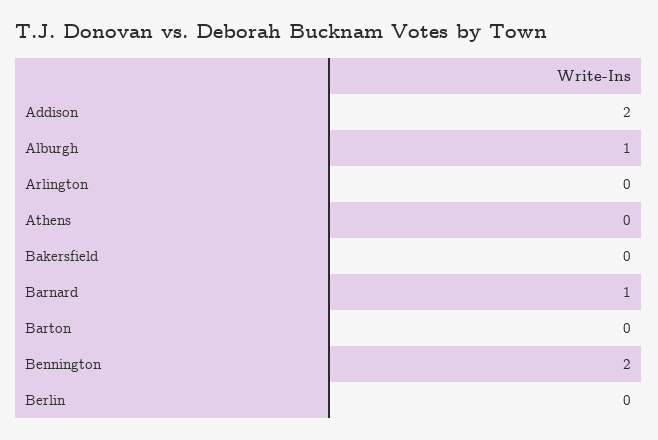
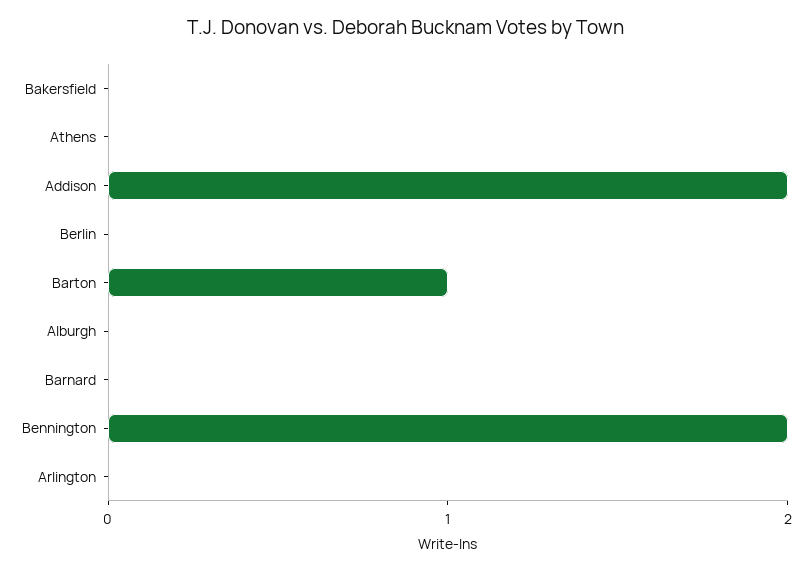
Alburgh: 1 -> 0
Barnard: 1 -> 0
Barton: 0 -> 1

